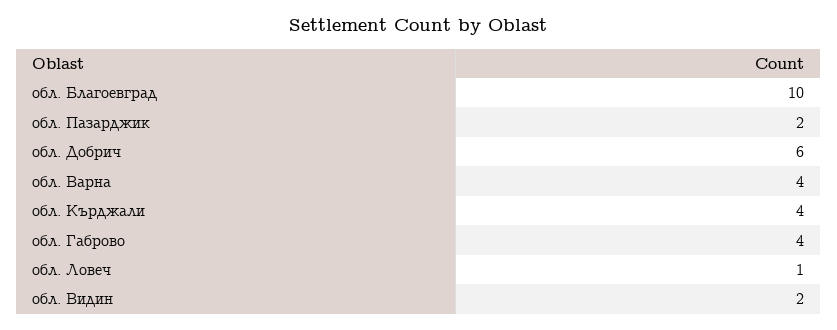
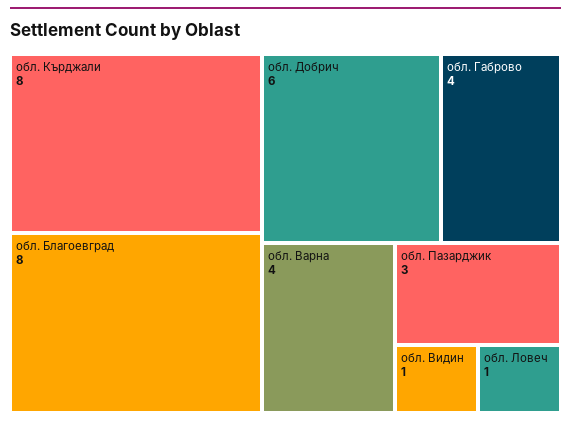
обл. Благоевград: 10 -> 8
обл. Пазарджик: 2 -> 3
обл. Кърджали: 4 -> 8
обл. Видин: 2 -> 1

